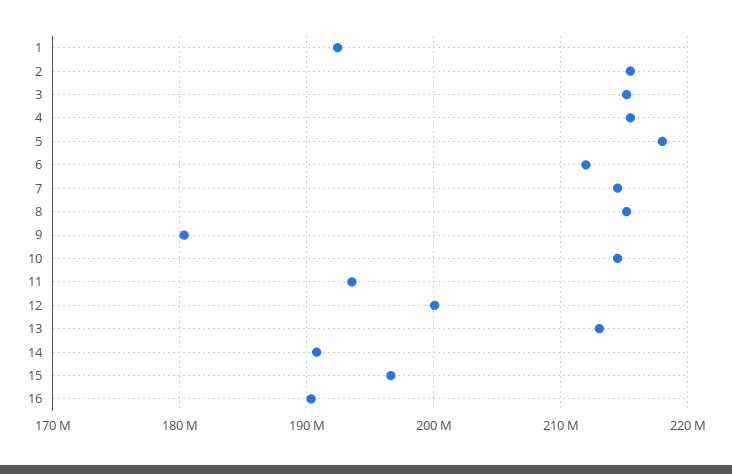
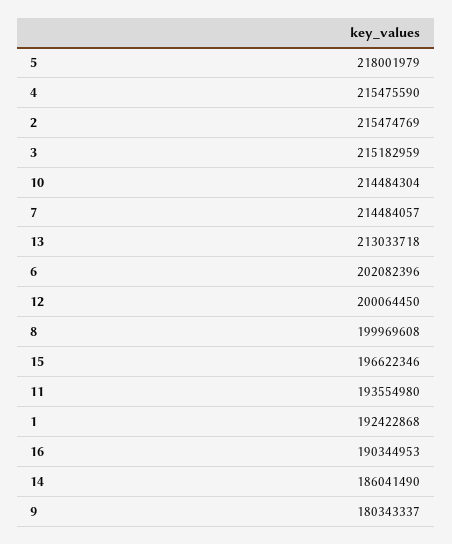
6: 212000000 -> 202082396
8: 215000000 -> 199969608
14: 191000000 -> 186041490

